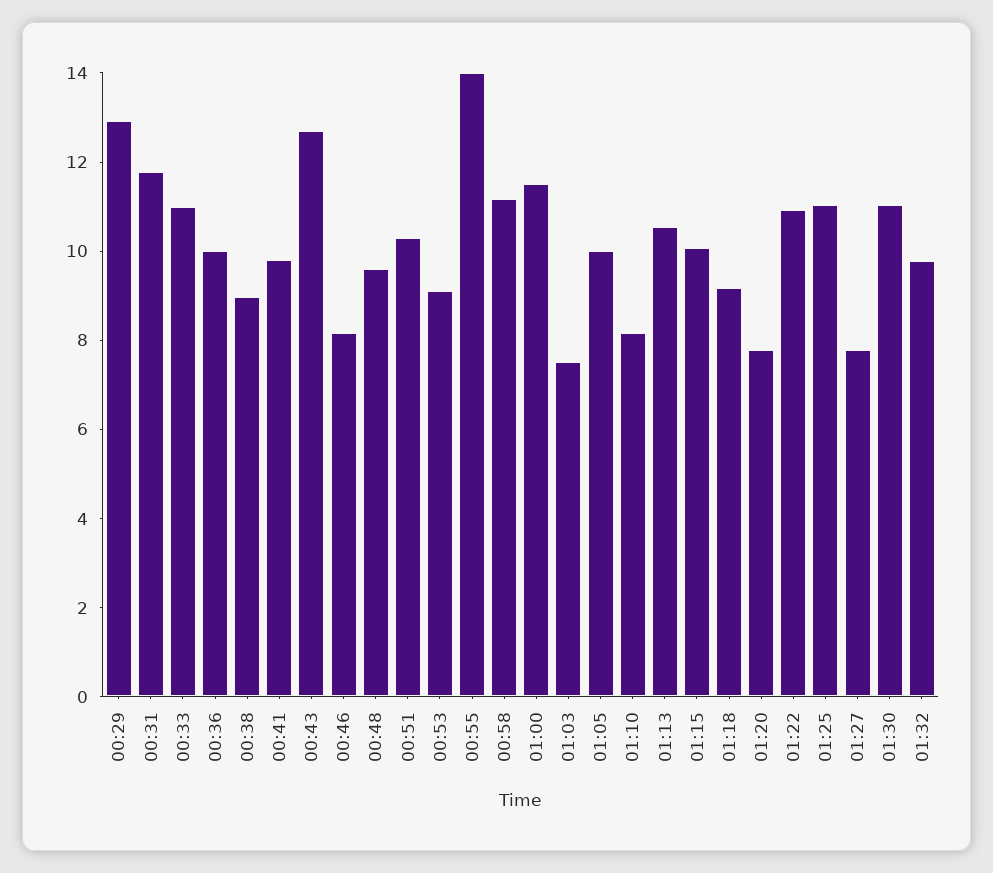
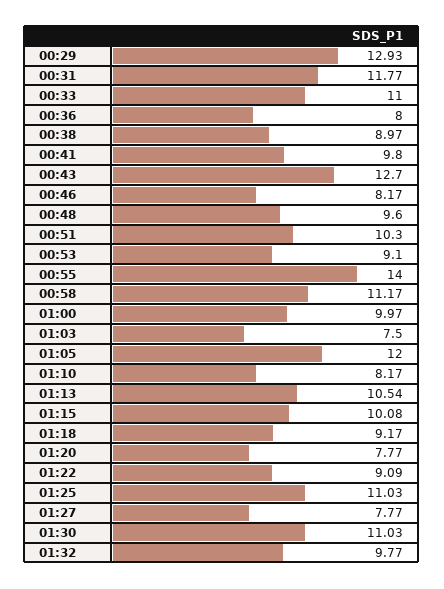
00:36: 10 -> 8
01:00: 11.5 -> 9.97
01:05: 10 -> 12
01:22: 11 -> 9.09

